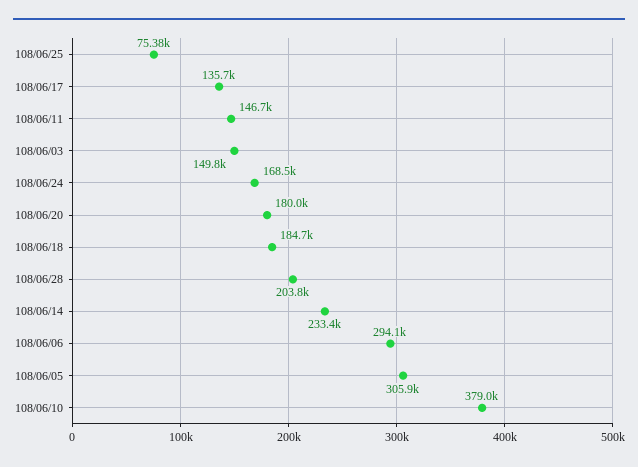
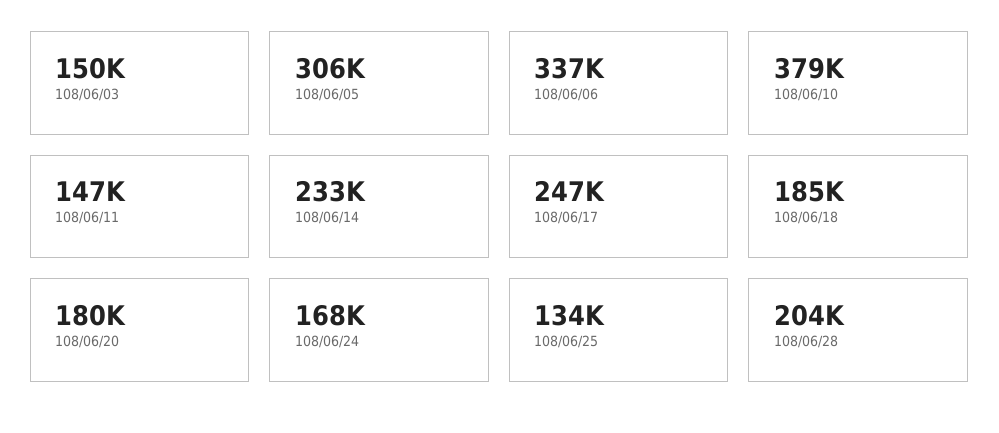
108/06/25: 75380 -> 134000
108/06/17: 135700 -> 247000
108/06/06: 294100 -> 337000

